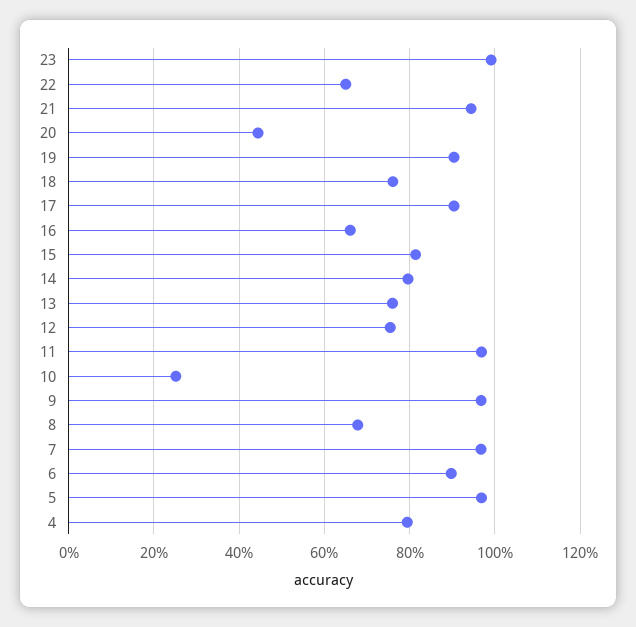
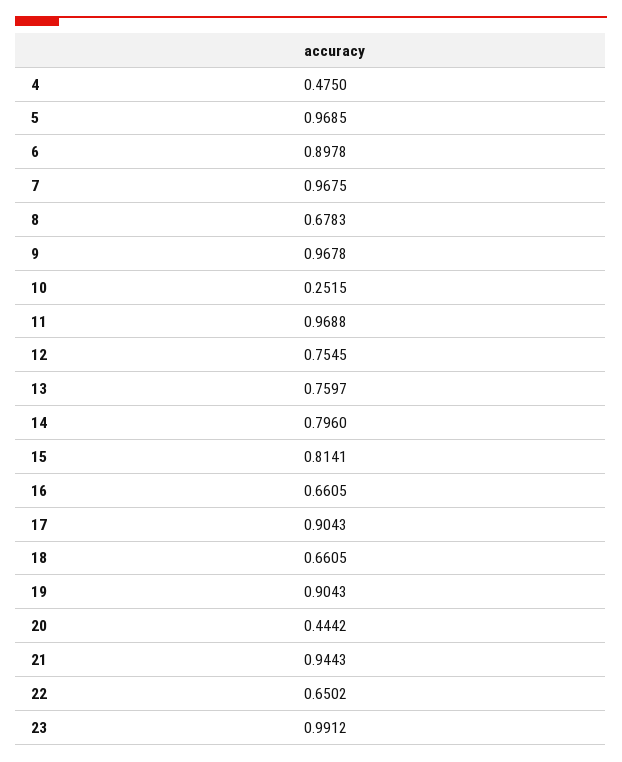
18: 0.76 -> 0.6605
4: 0.8 -> 0.475

